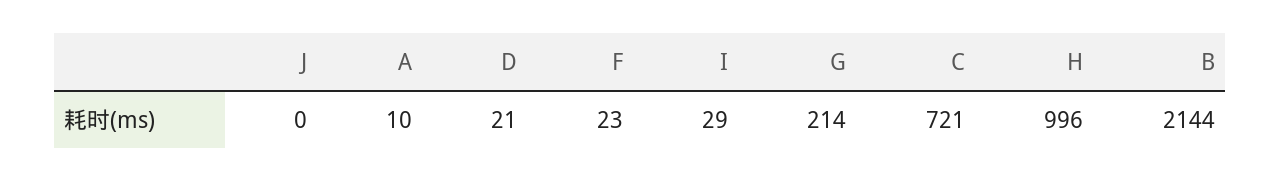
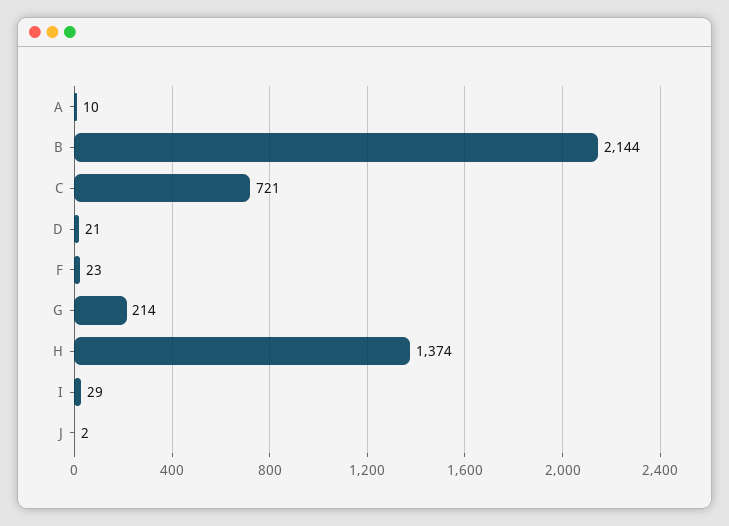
J: 0 -> 2
H: 996 -> 1374

